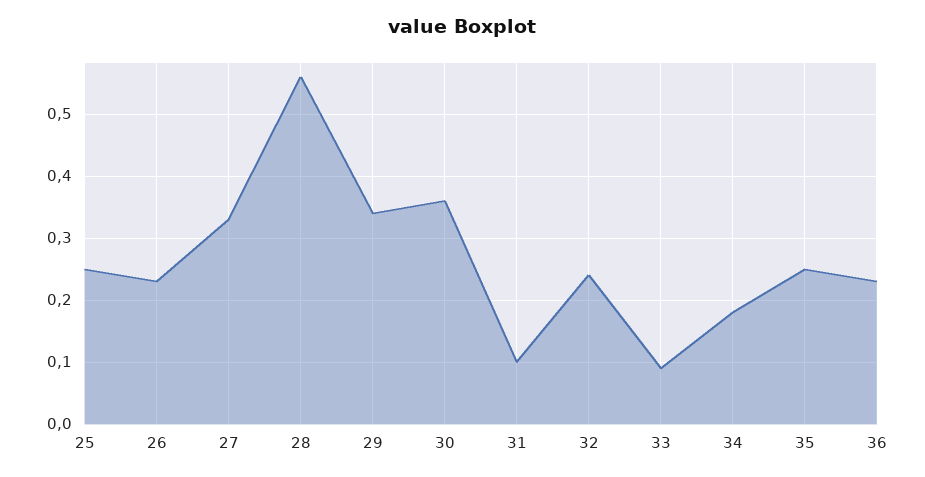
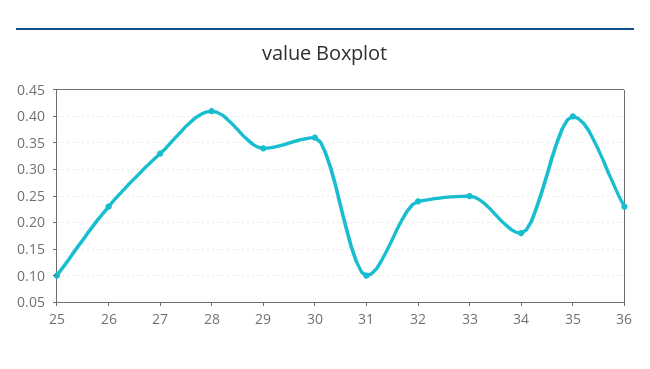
25: 0.25 -> 0.1
28: 0.56 -> 0.4
33: 0.09 -> 0.25
35: 0.25 -> 0.4

